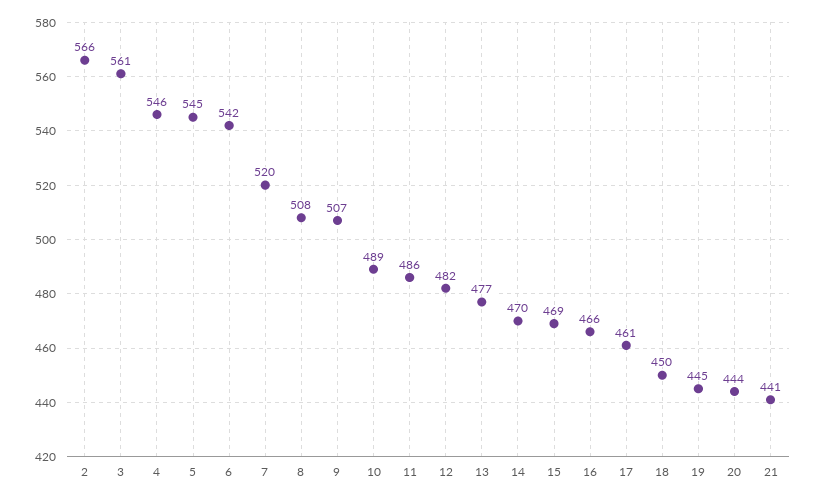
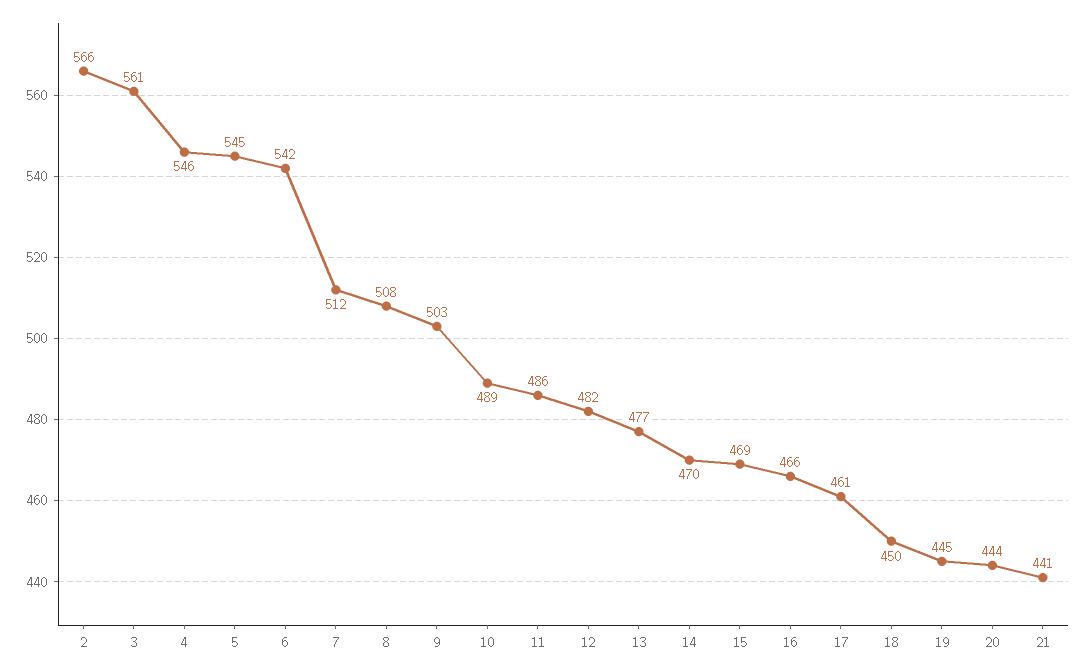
7: 520 -> 512
9: 507 -> 503

